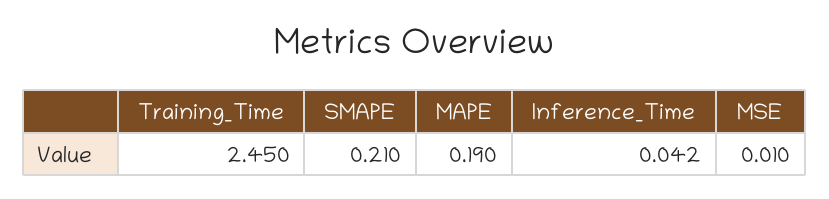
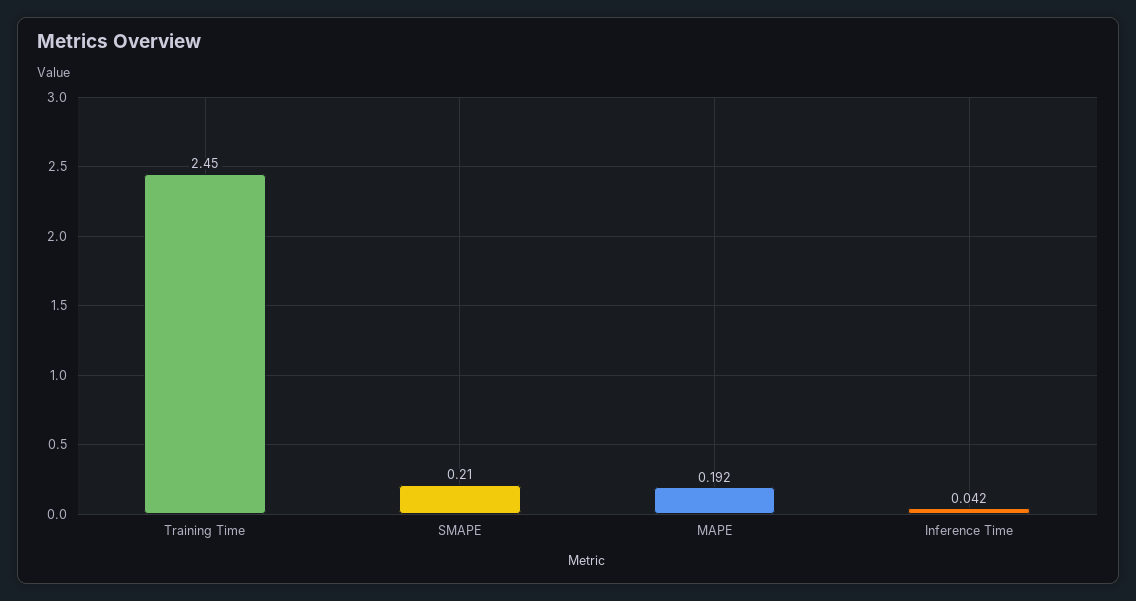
MAPE: 0.19 -> 0.192
MSE: 0.01 -> none

